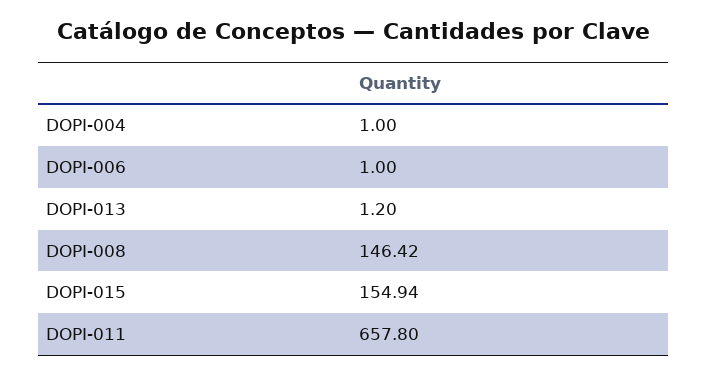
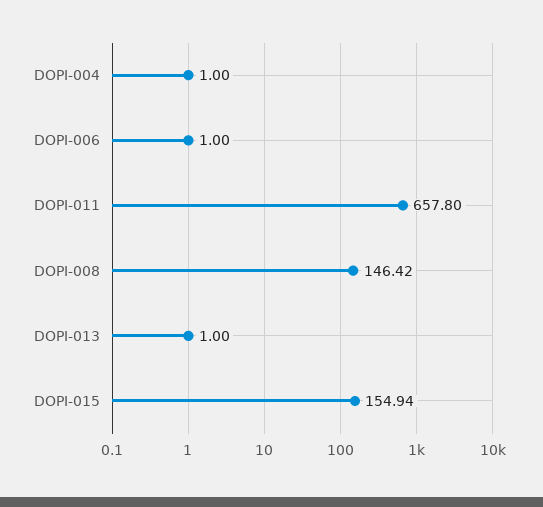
DOPI-013: 1.2 -> 1

